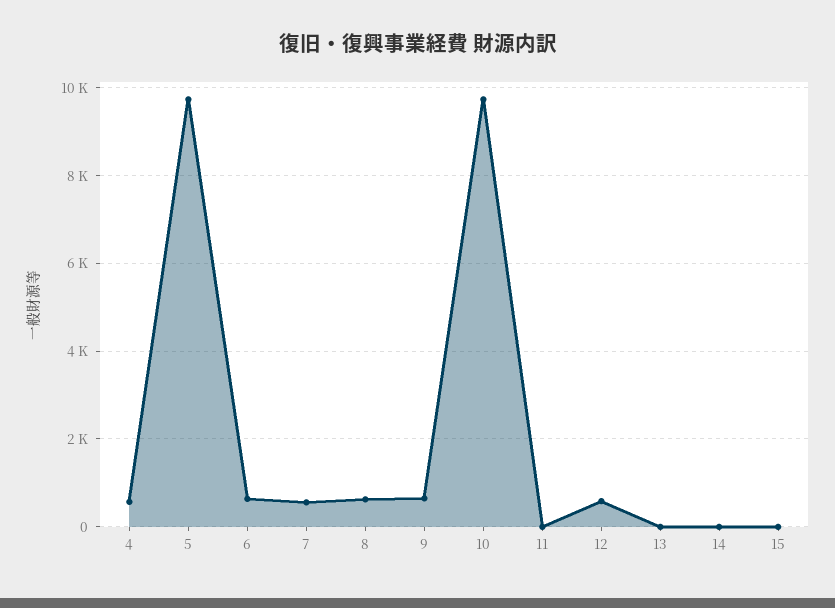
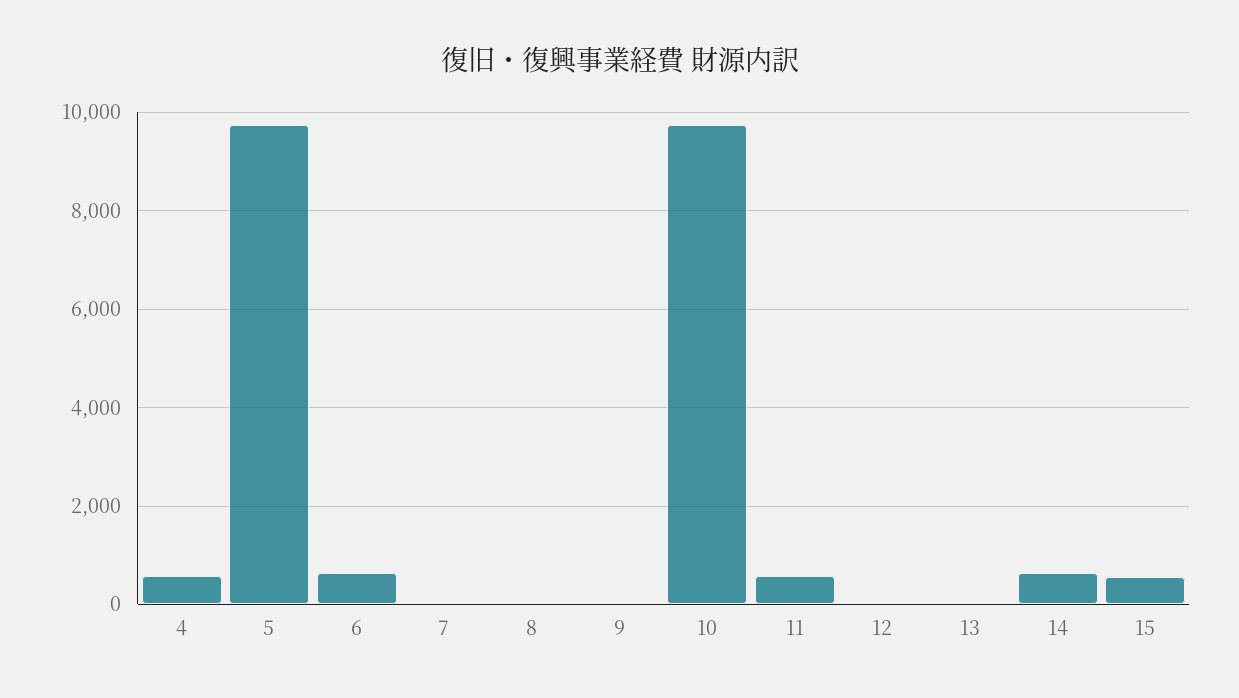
7: 600 -> 0
8: 600 -> 0
9: 600 -> 0
11: 0 -> 600
12: 600 -> 0
14: 0 -> 600
15: 0 -> 600

